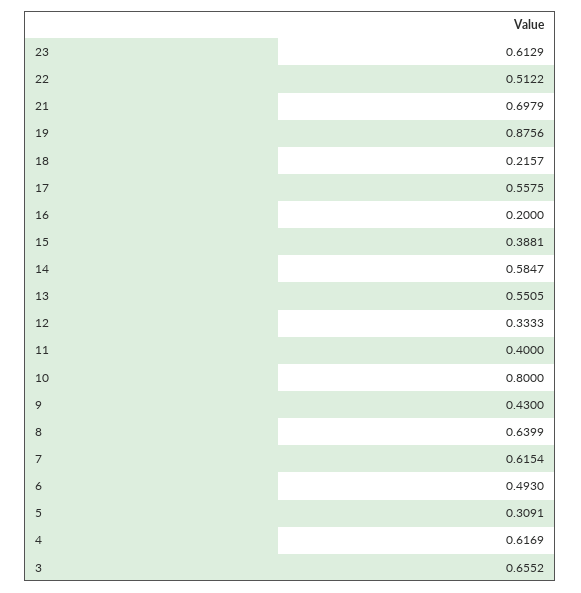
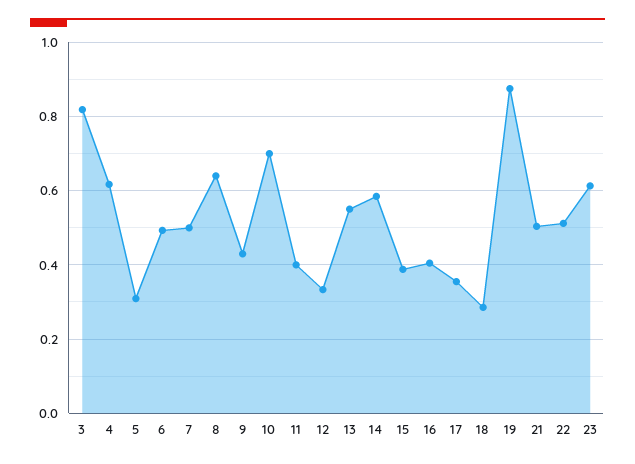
21: 0.6979 -> 0.5
18: 0.2157 -> 0.28
17: 0.5575 -> 0.36
16: 0.2 -> 0.4
10: 0.8 -> 0.7
7: 0.6154 -> 0.5
3: 0.6552 -> 0.82

